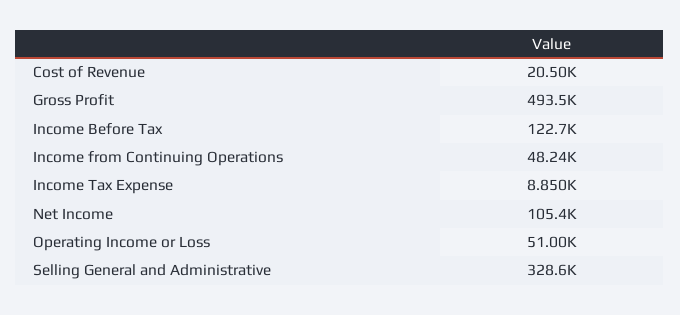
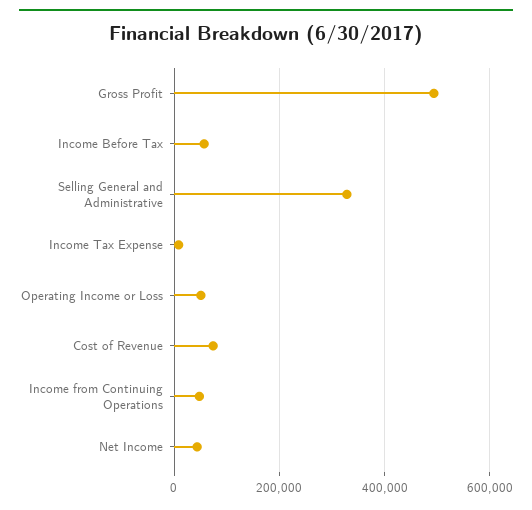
Cost of Revenue: 20500 -> 80000
Income Before Tax: 122700 -> 60000
Net Income: 105400 -> 40000

